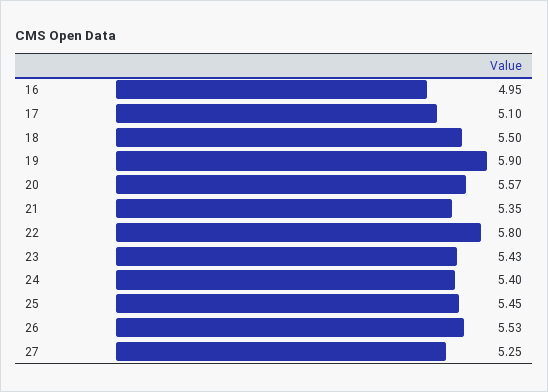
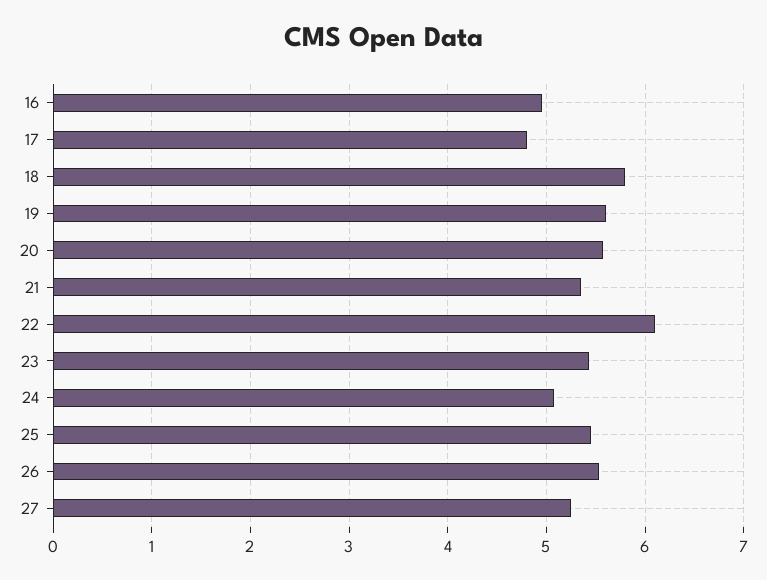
17: 5.1 -> 4.8
18: 5.5 -> 5.8
19: 5.9 -> 5.6
22: 5.8 -> 6.1
24: 5.4 -> 5.1

